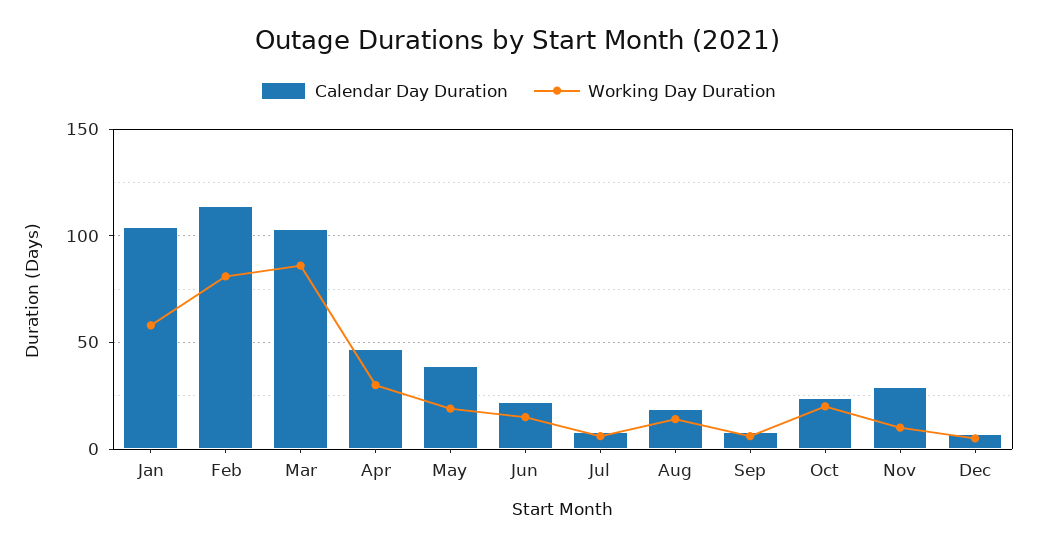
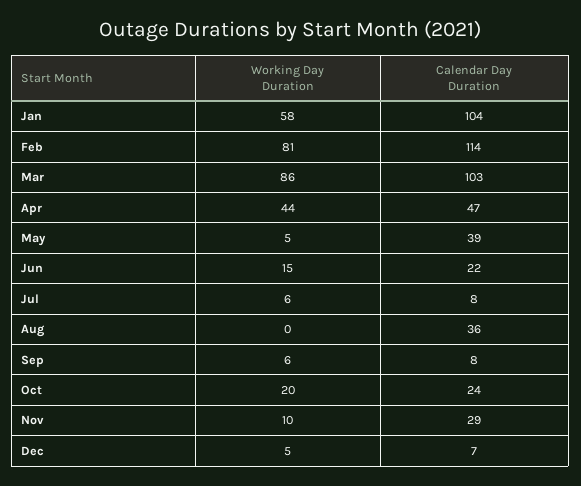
Working Day Duration, Apr: 30 -> 44
Working Day Duration, May: 20 -> 5
Calendar Day Duration, Aug: 20 -> 36
Working Day Duration, Aug: 15 -> 0

